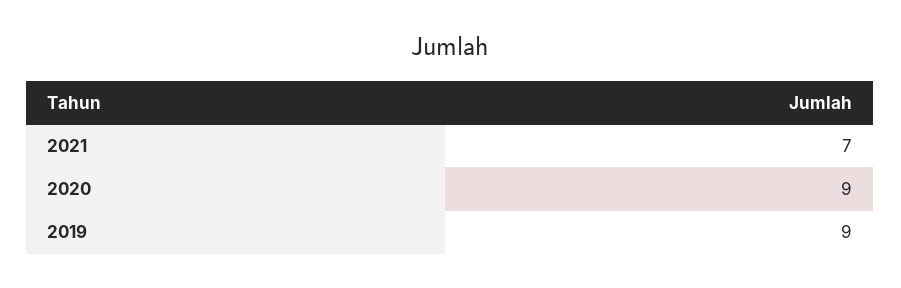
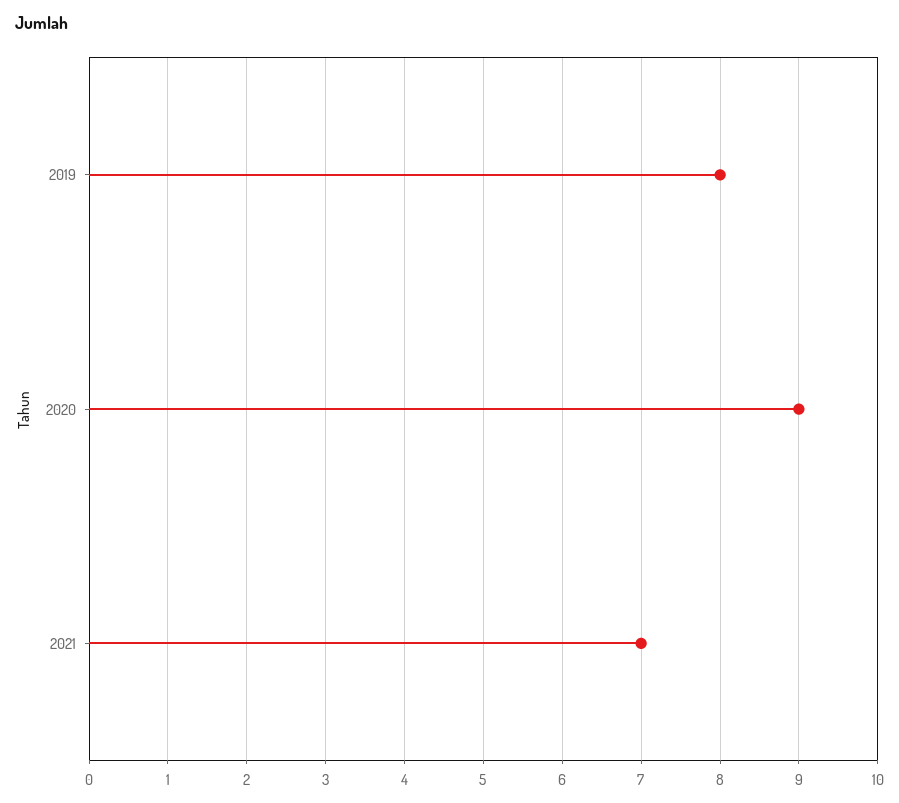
2019: 9 -> 8

